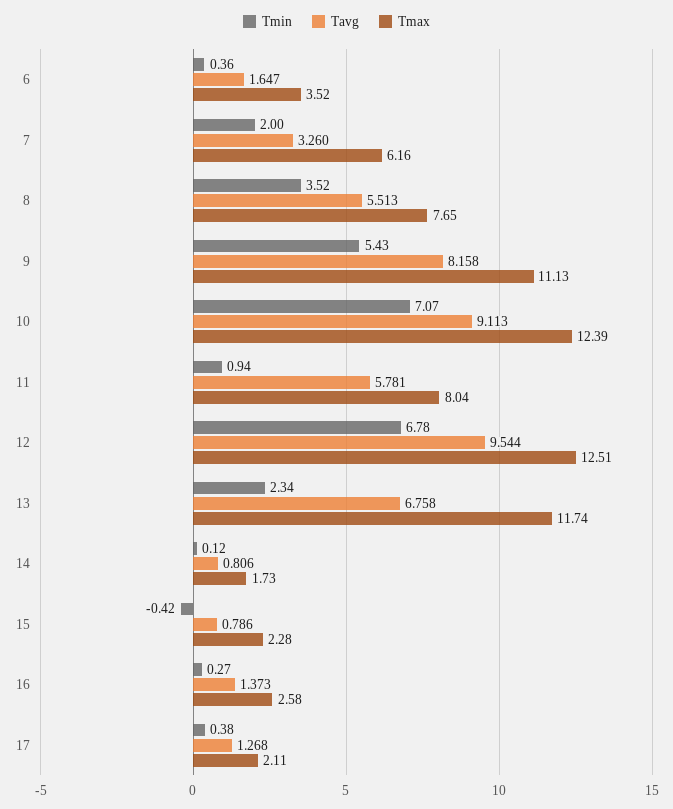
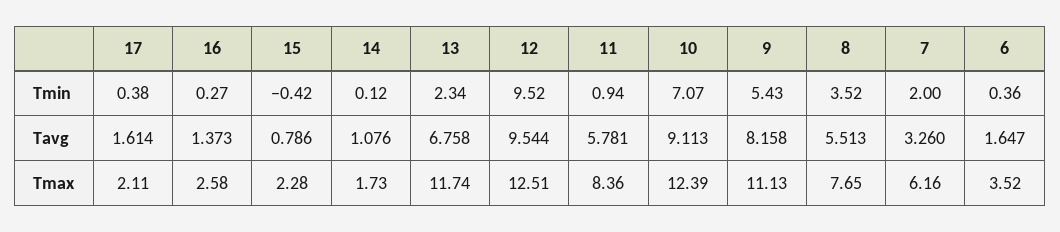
Tmax, 11: 8.04 -> 8.36
Tmin, 12: 6.78 -> 9.52
Tavg, 14: 0.806 -> 1.076
Tavg, 17: 1.268 -> 1.614

